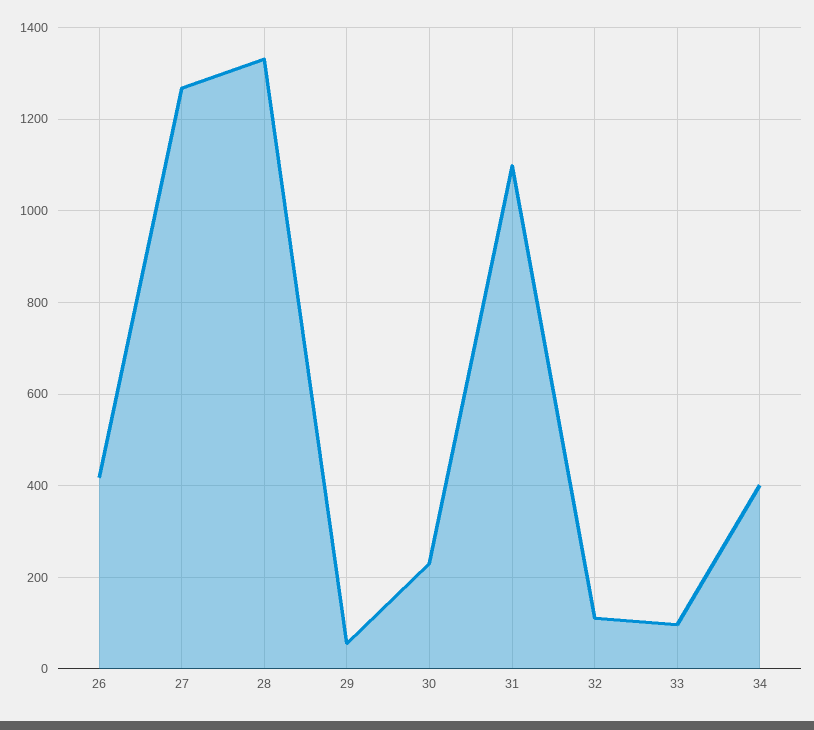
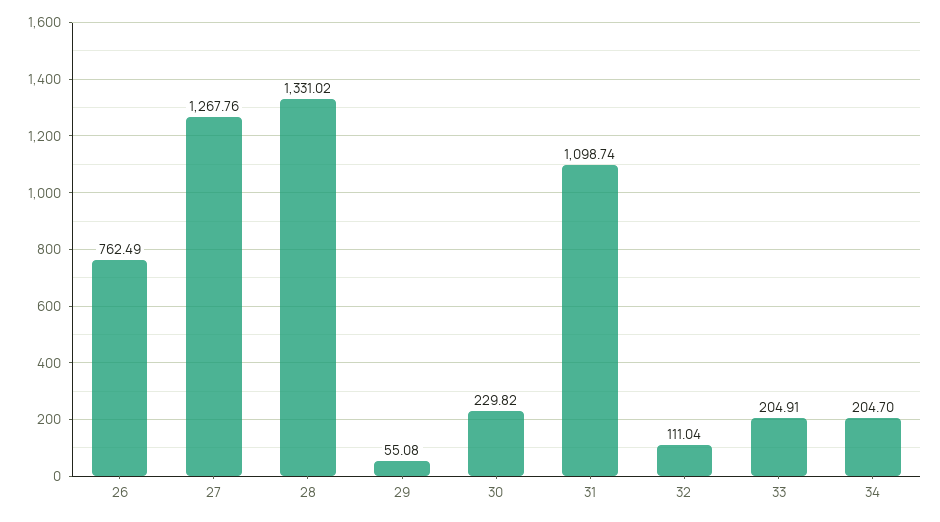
26: 420 -> 762.49
33: 100 -> 204.91
34: 400 -> 204.7

